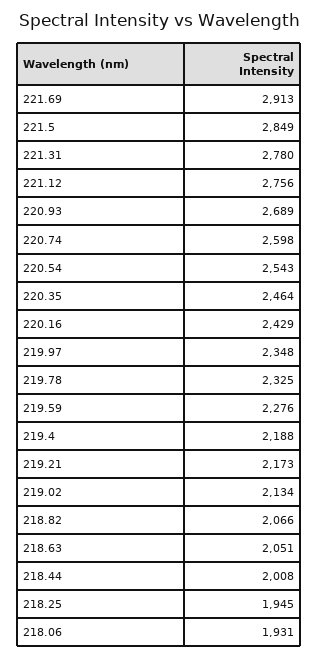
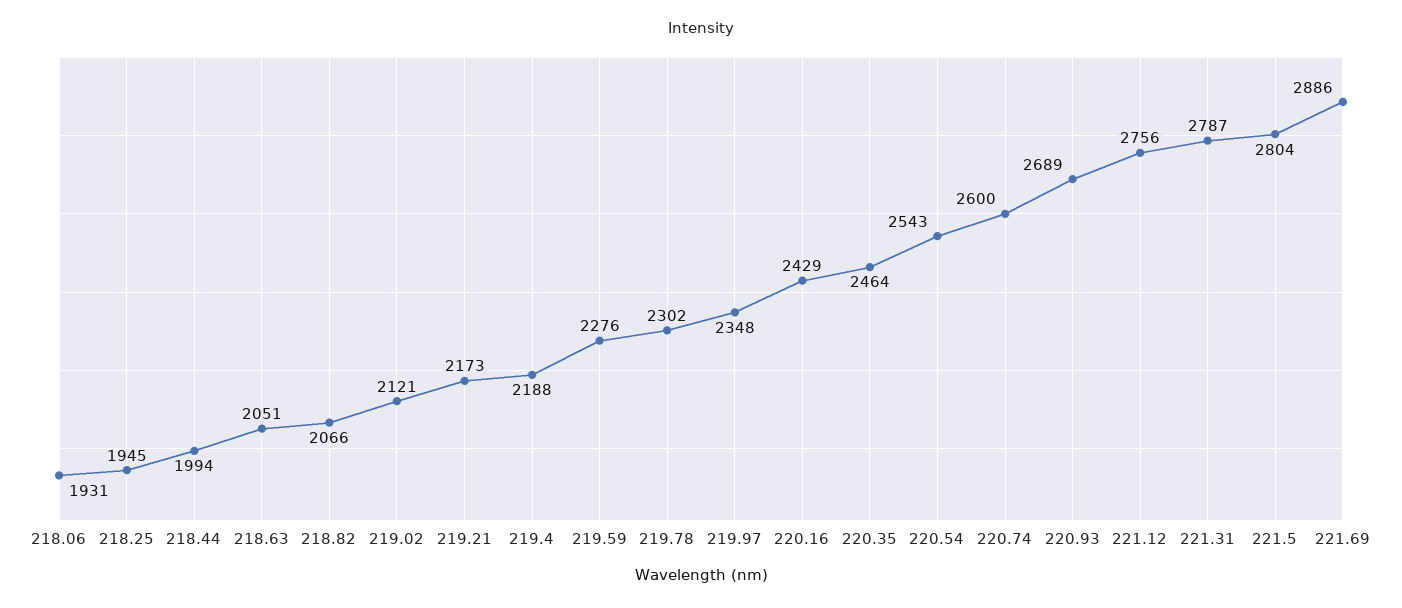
221.69: 2913 -> 2886
221.5: 2849 -> 2804
221.31: 2780 -> 2787
220.74: 2598 -> 2600
219.78: 2325 -> 2302
219.02: 2134 -> 2121
218.44: 2008 -> 1994

